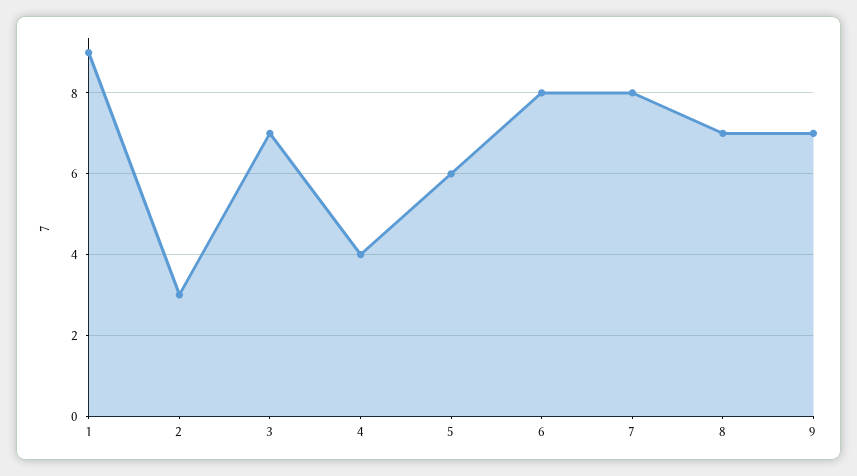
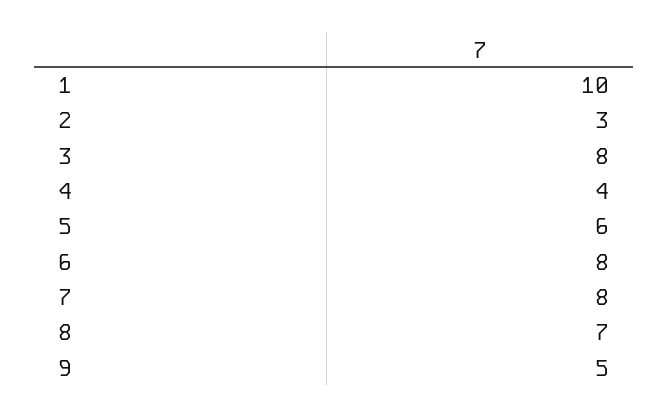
1: 9 -> 10
3: 7 -> 8
9: 7 -> 5

